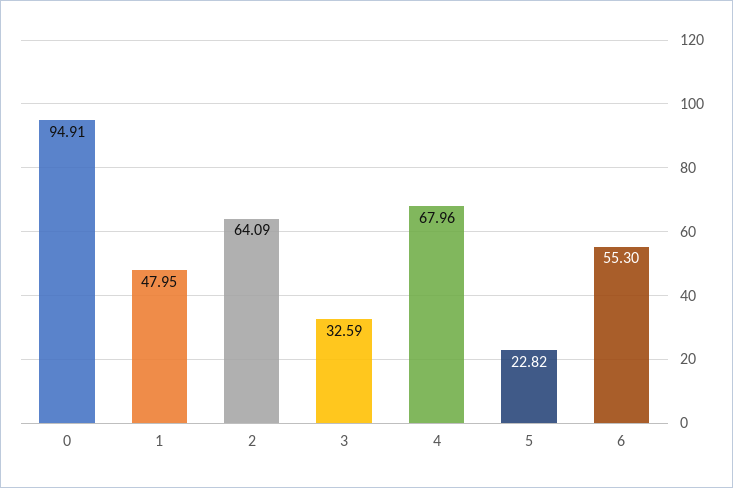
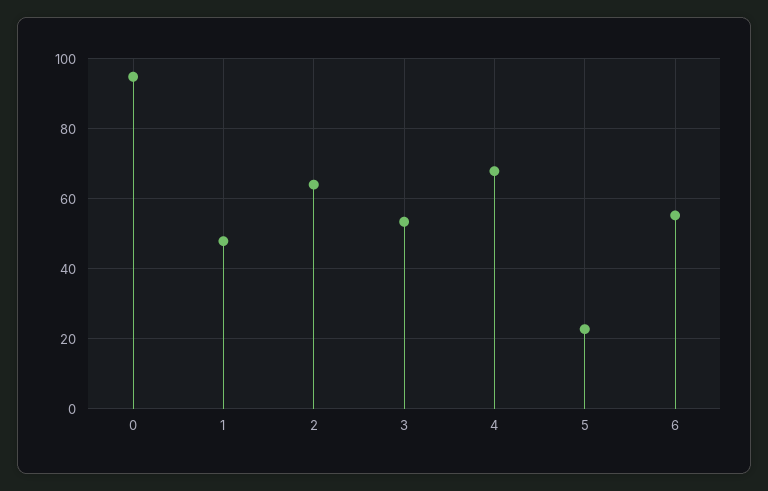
3: 32.59 -> 54

